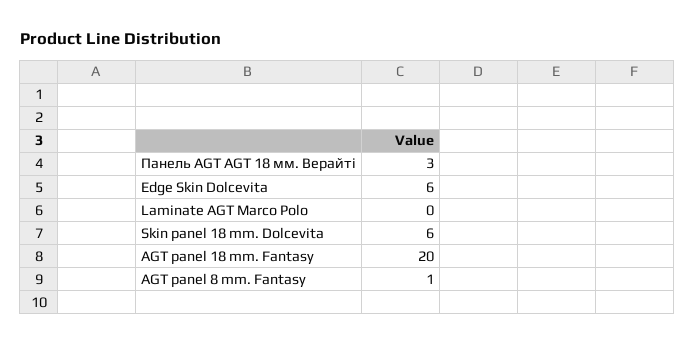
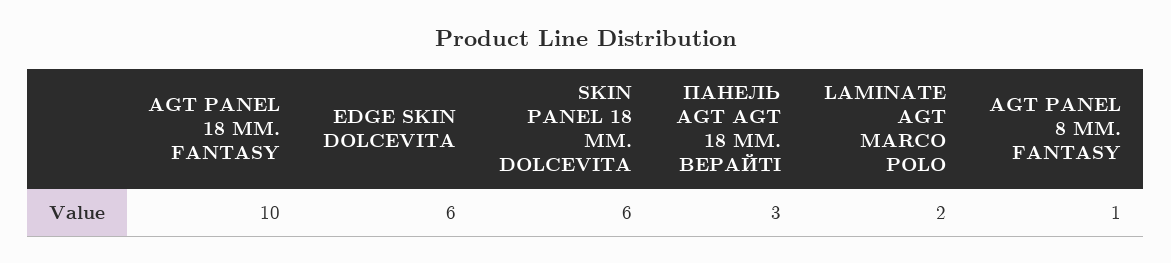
Laminate AGT Marco Polo: 0 -> 2
AGT panel 18 mm. Fantasy: 20 -> 10

